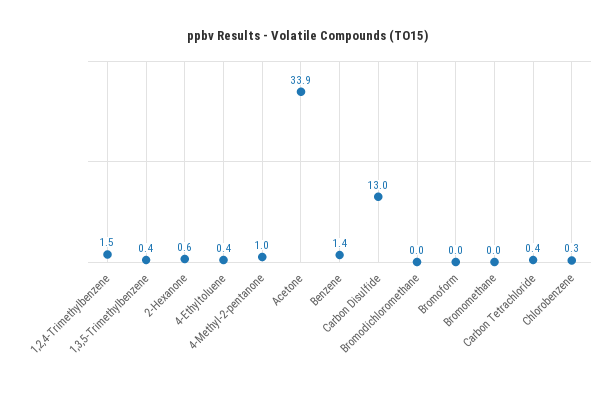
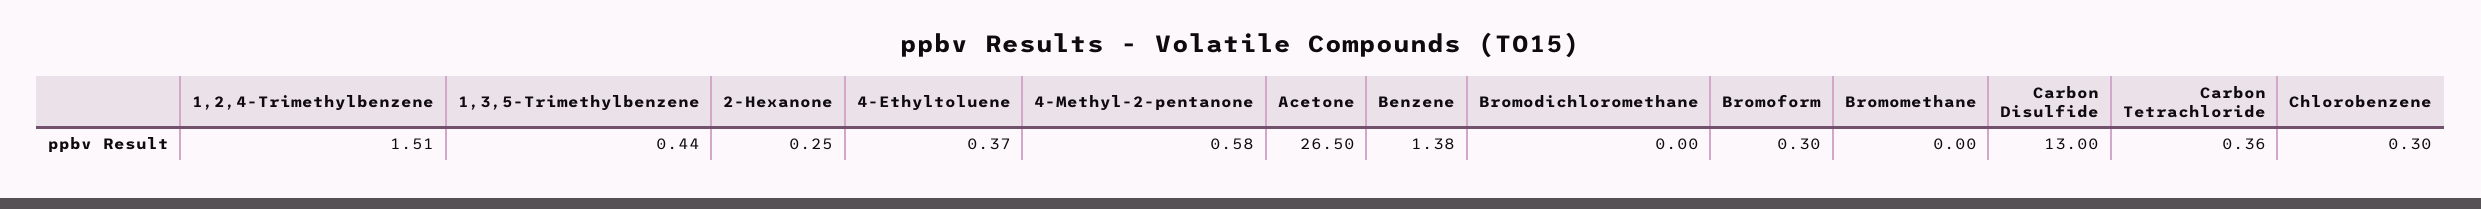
2-Hexanone: 0.6 -> 0.25
4-Methyl-2-pentanone: 1 -> 0.58
Acetone: 33.9 -> 26.5
Bromoform: 0 -> 0.3

